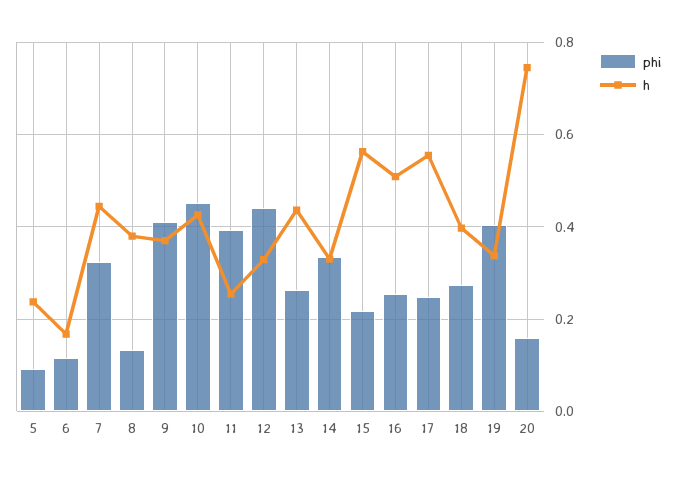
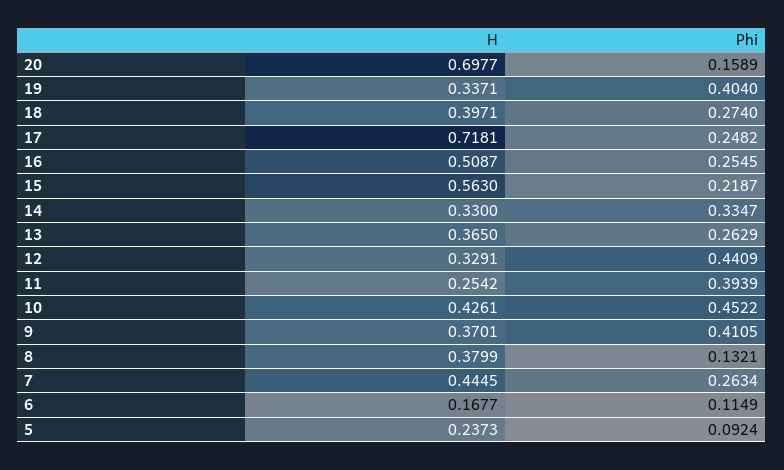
phi, 7: 0.32 -> 0.2634
h, 13: 0.44 -> 0.365
h, 17: 0.56 -> 0.7181
h, 20: 0.74 -> 0.6977

